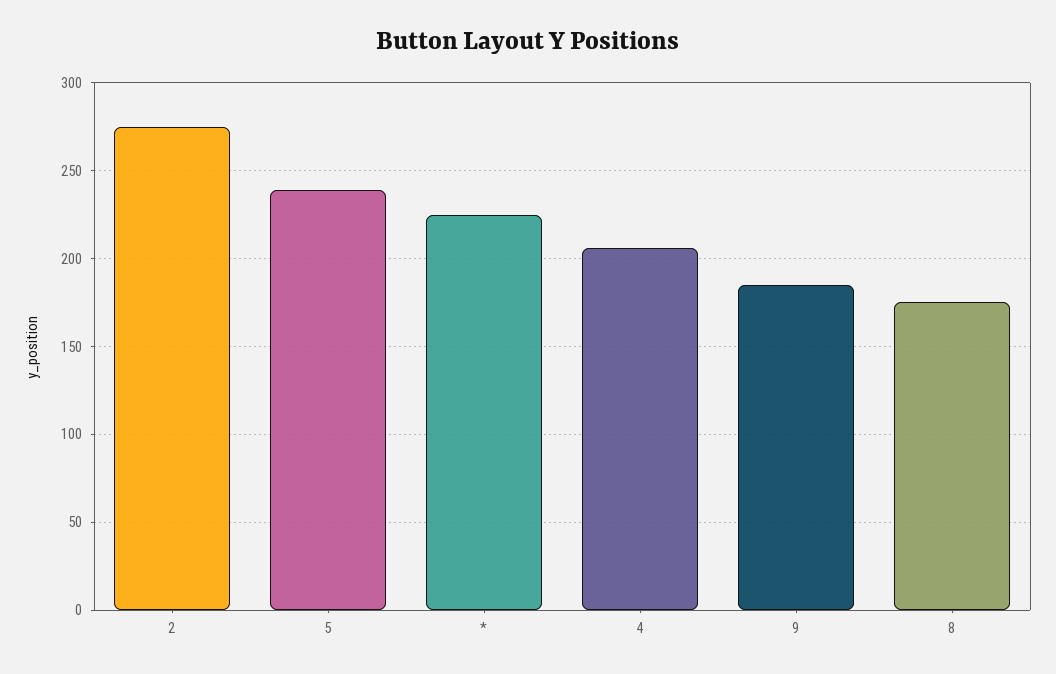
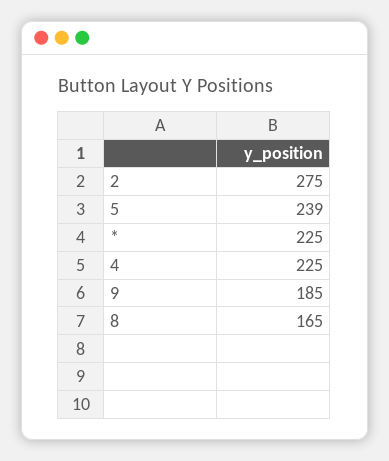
4: 205 -> 225
8: 175 -> 165

